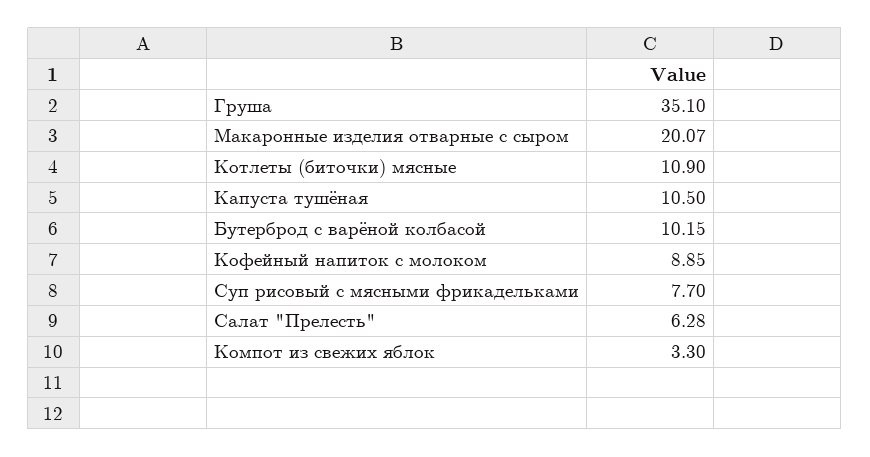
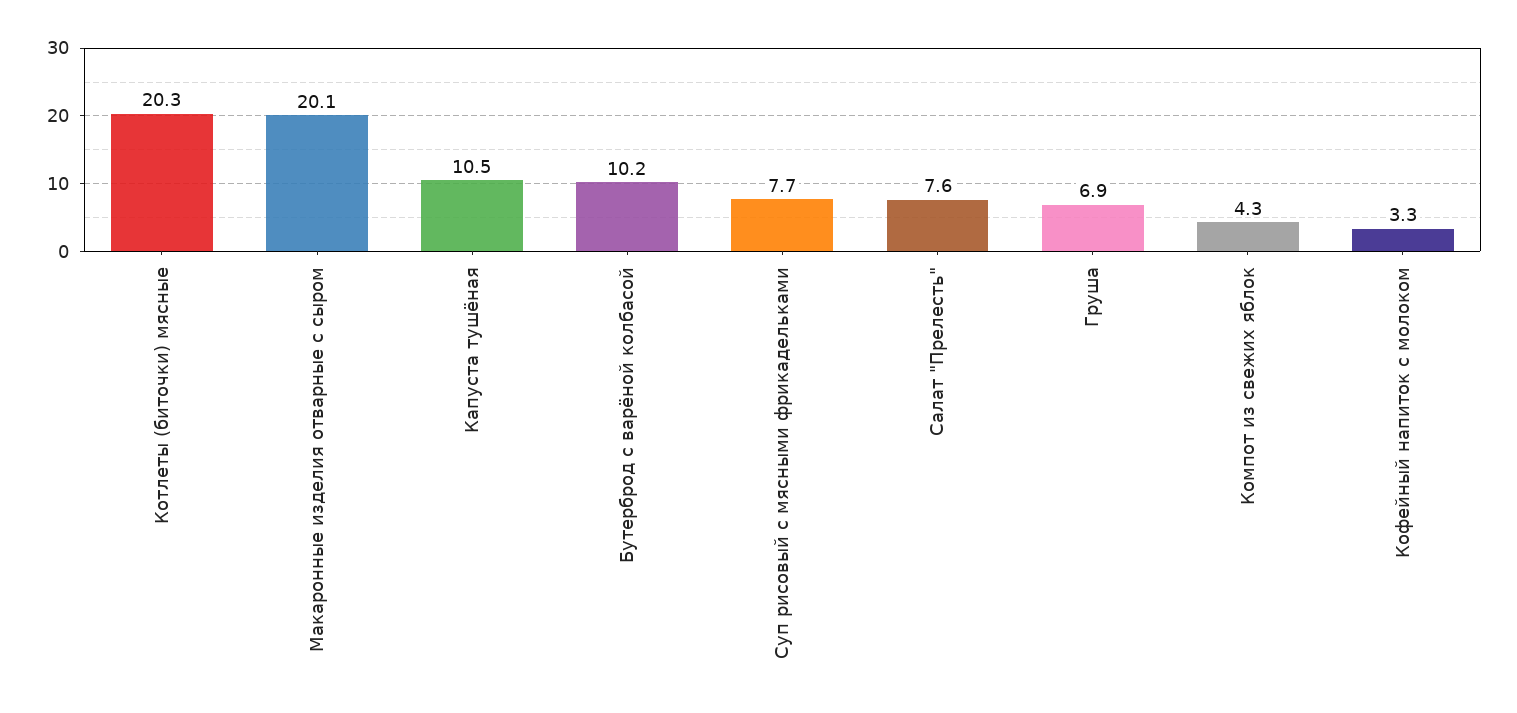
Груша: 35.1 -> 6.9
Котлеты (биточки) мясные: 10.9 -> 20.3
Кофейный напиток с молоком: 8.85 -> 3.3
Салат "Прелесть": 6.28 -> 7.6
Компот из свежих яблок: 3.3 -> 4.3

